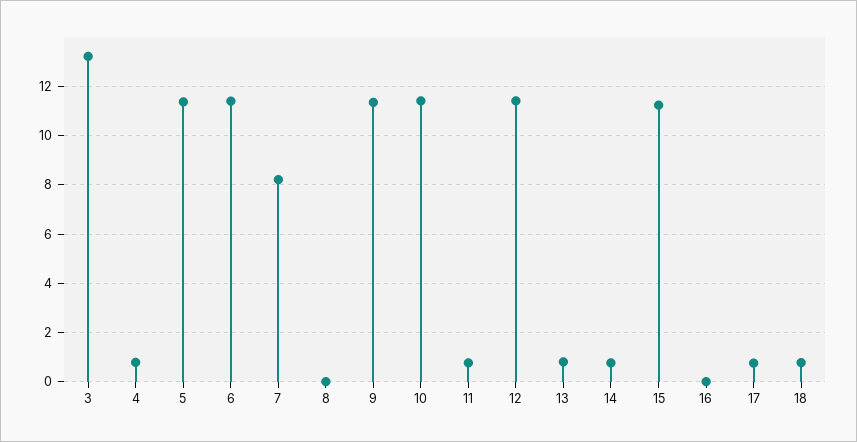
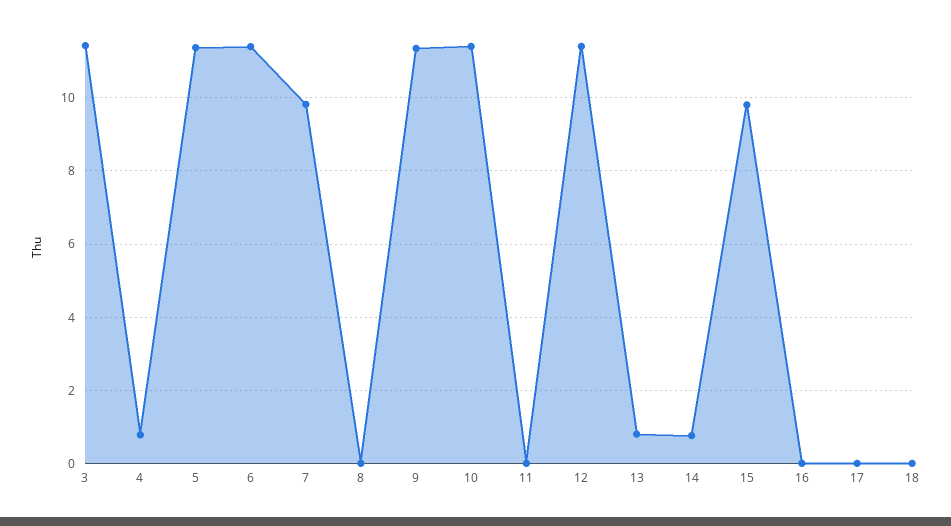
3: 13.25 -> 11.4
7: 8.25 -> 9.8
11: 0.75 -> 0
15: 11.25 -> 9.8
17: 0.75 -> 0
18: 0.75 -> 0

